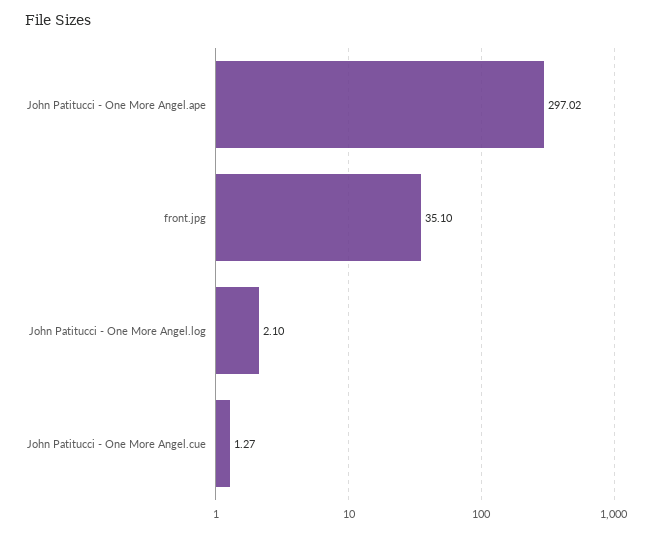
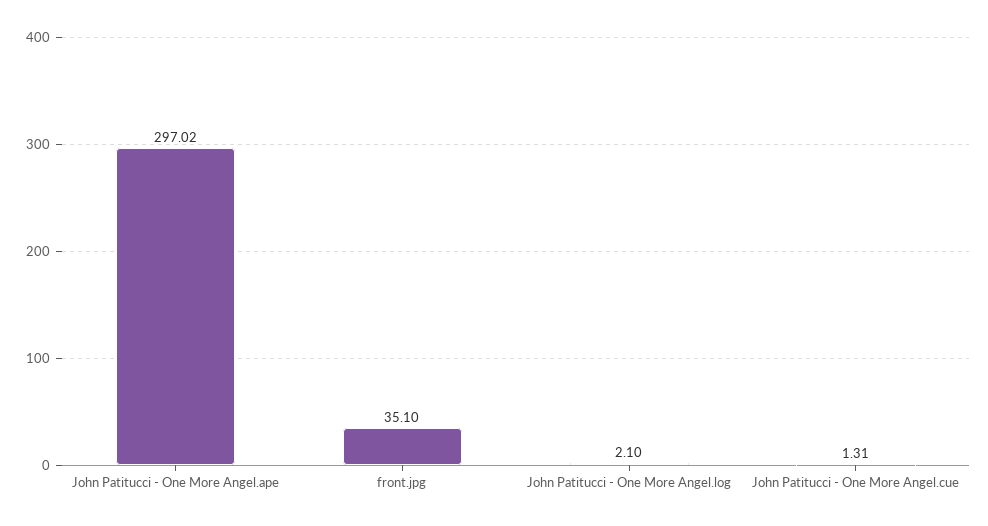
John Patitucci - One More Angel.cue: 1.27 -> 1.31

